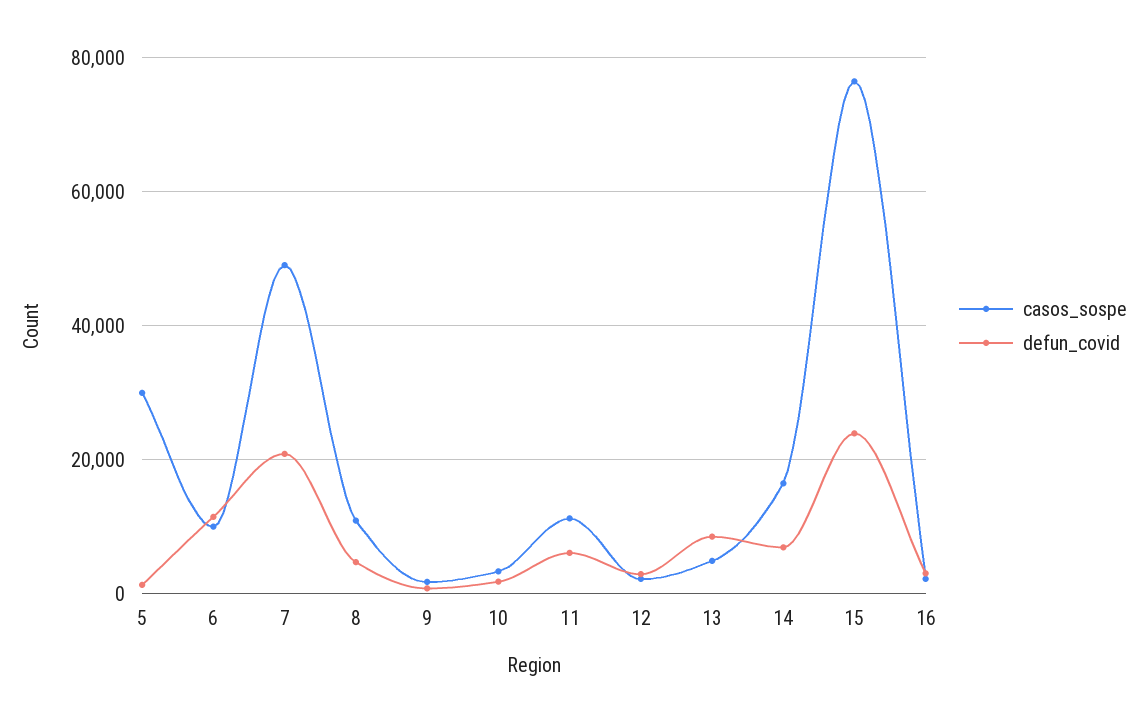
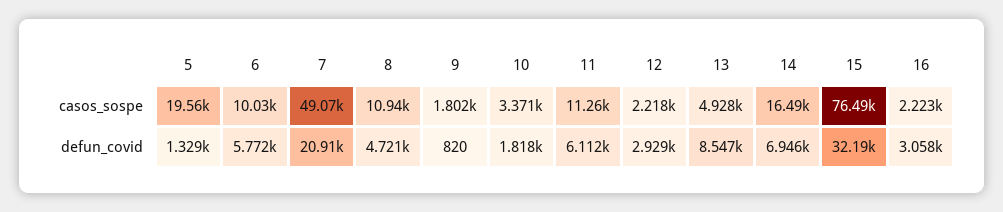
casos_sospe, 5: 30000 -> 19560
defun_covid, 6: 12000 -> 5772
defun_covid, 15: 24000 -> 32190

